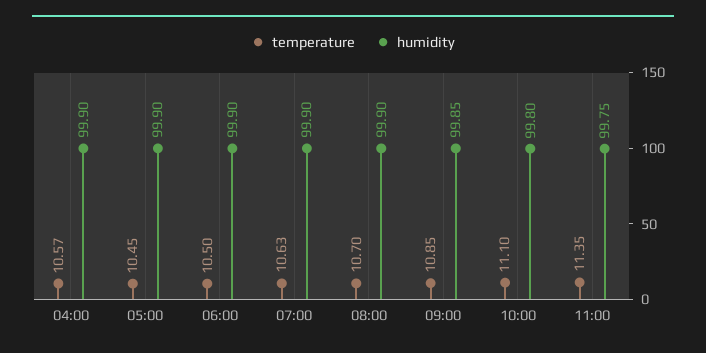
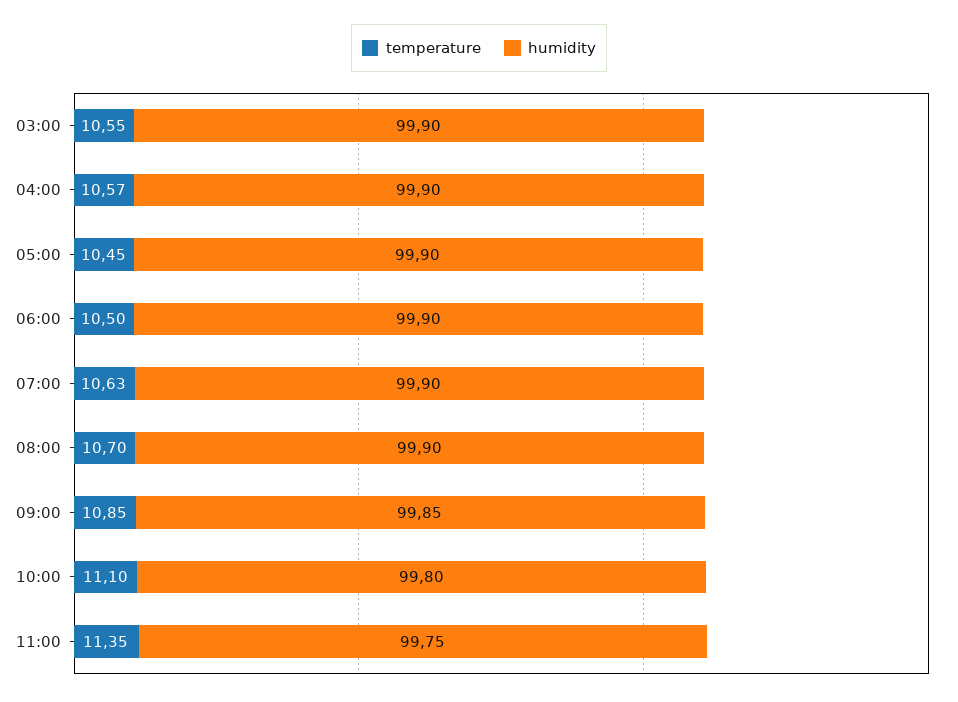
temperature, 03:00: none -> 10.55
humidity, 03:00: none -> 99.9

